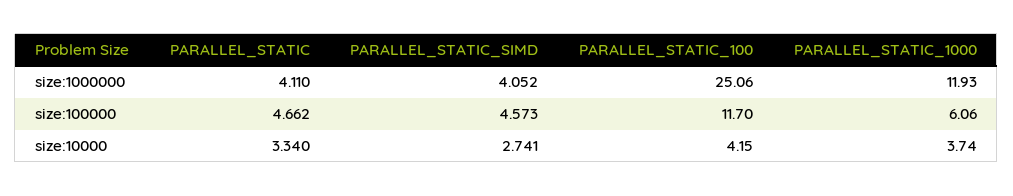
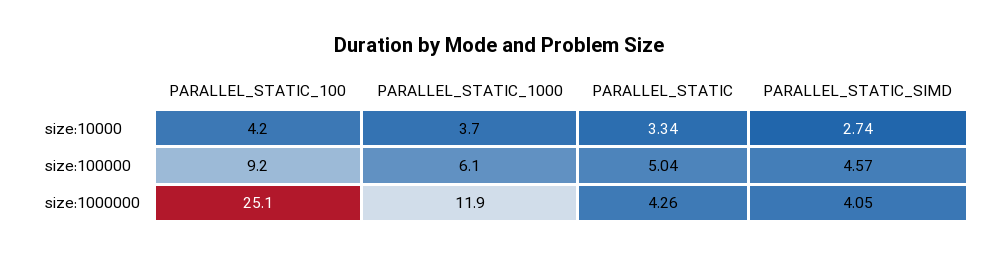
PARALLEL_STATIC, size:1000000: 4.11 -> 4.26
PARALLEL_STATIC, size:100000: 4.662 -> 5.04
PARALLEL_STATIC_100, size:100000: 11.7 -> 9.2

